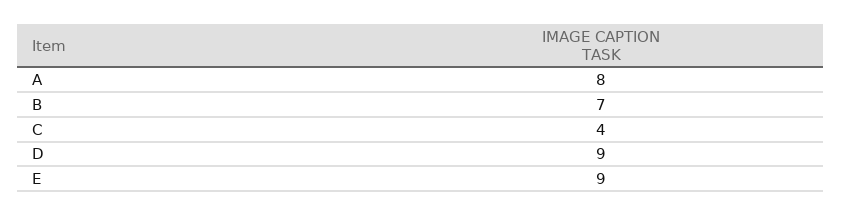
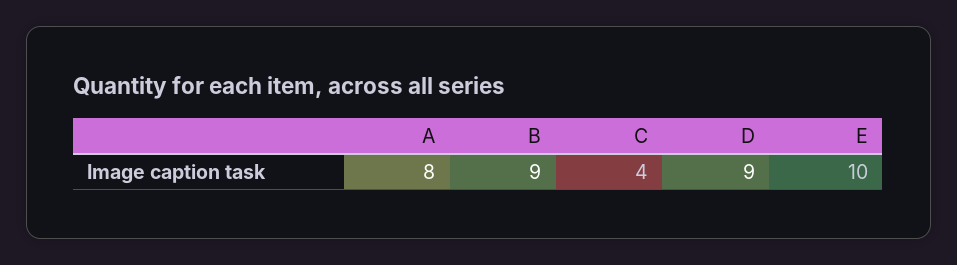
B: 7 -> 9
E: 9 -> 10

